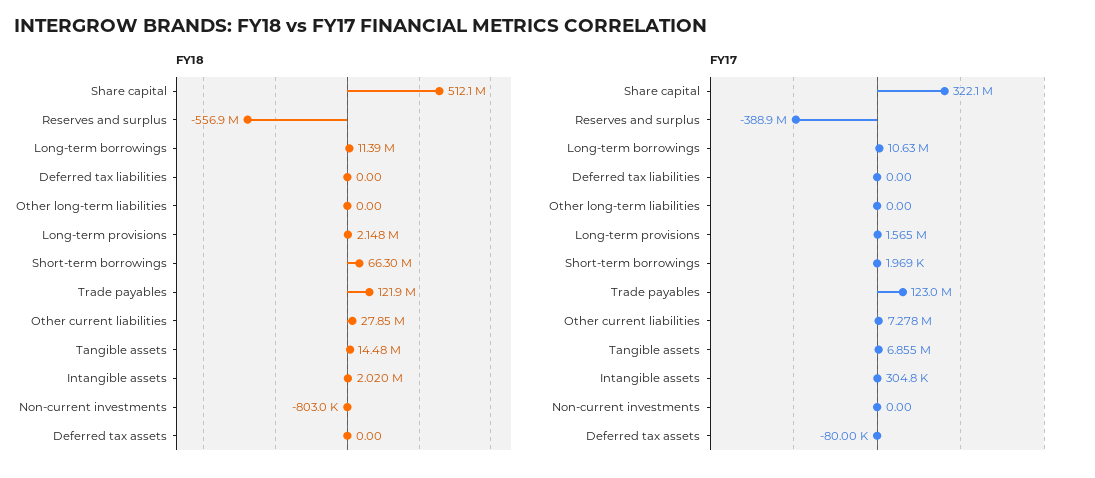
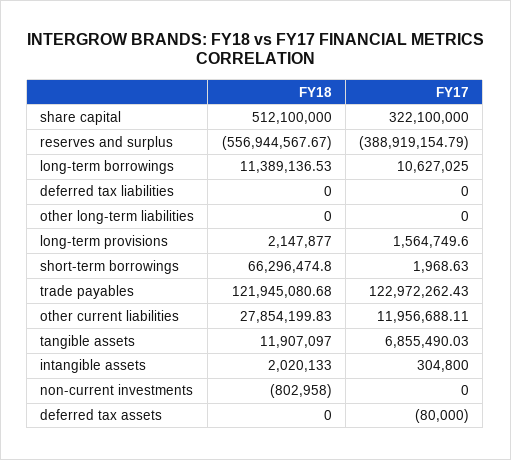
FY18, Tangible assets: 14480000 -> 11907097
FY17, Other current liabilities: 7278000 -> 11956688.11

